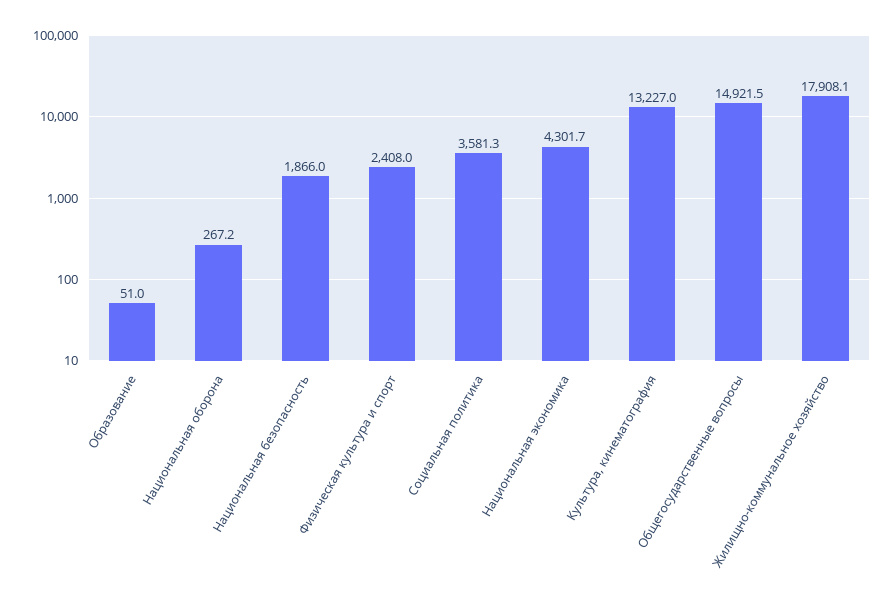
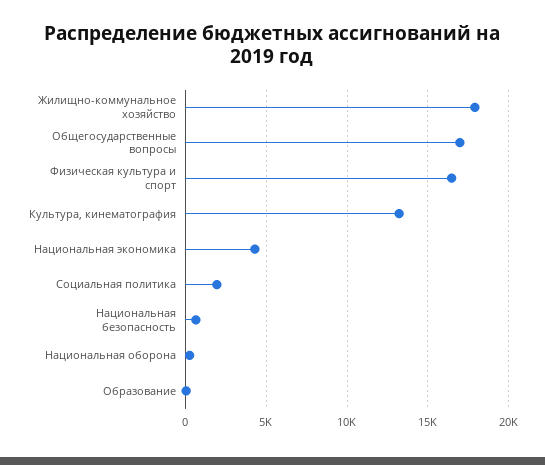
Национальная безопасность: 1866 -> 500
Физическая культура и спорт: 2408 -> 16500
Социальная политика: 3581.3 -> 2000
Общегосударственные вопросы: 14921.5 -> 17000

